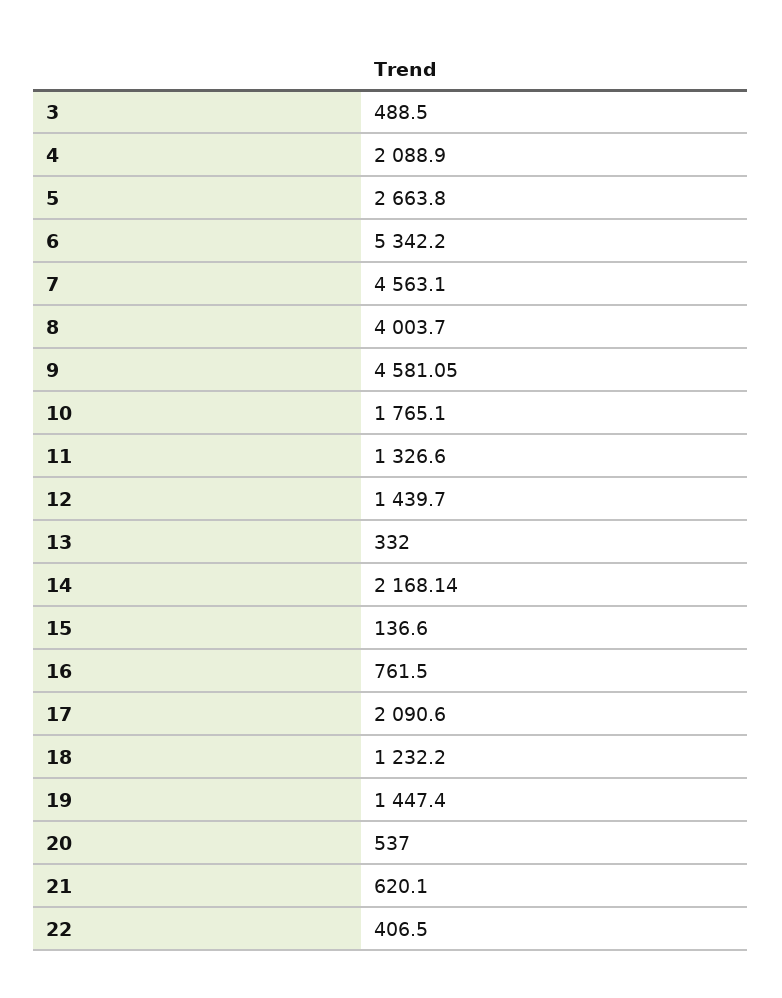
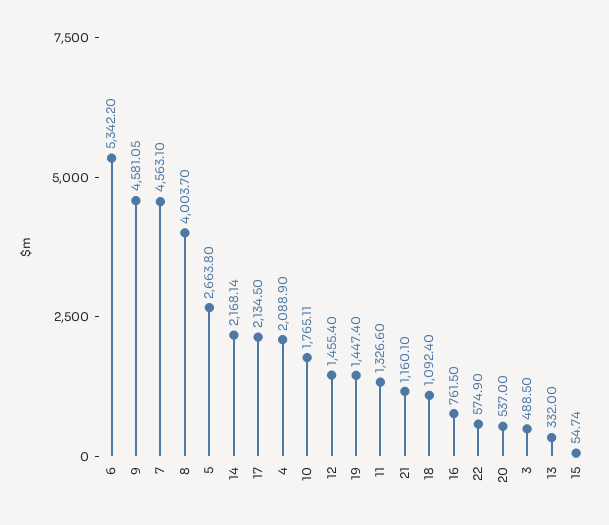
10: 1765.1 -> 1765.11
12: 1439.7 -> 1455.4
15: 136.6 -> 54.74
17: 2090.6 -> 2134.5
18: 1232.2 -> 1092.4
21: 620.1 -> 1160.1
22: 406.5 -> 574.9

